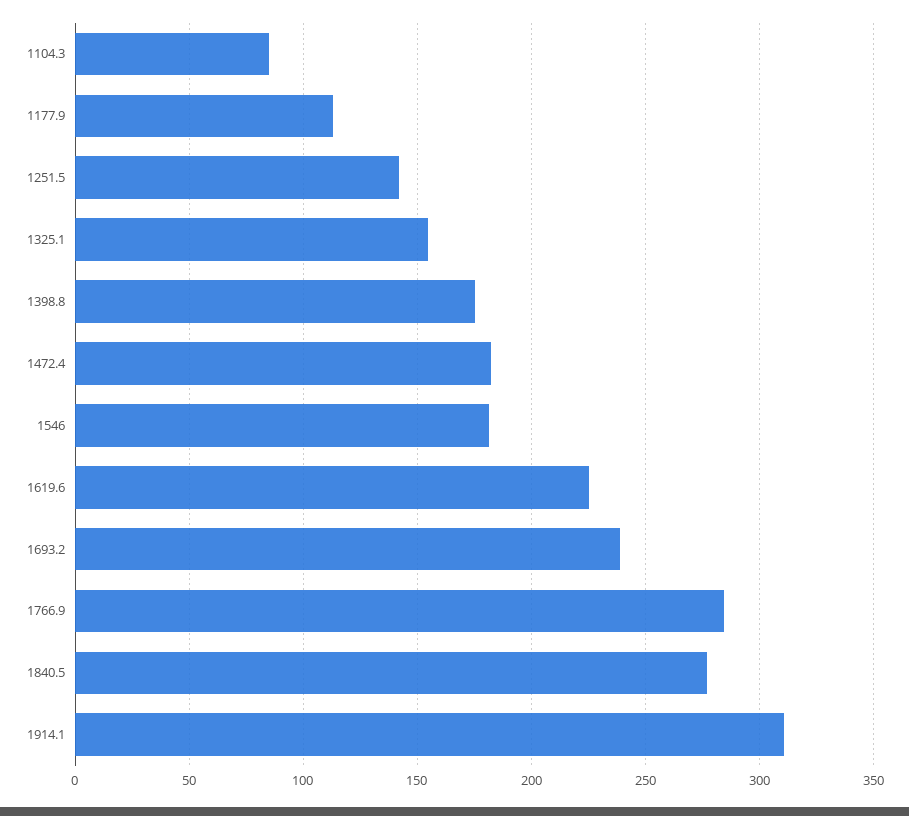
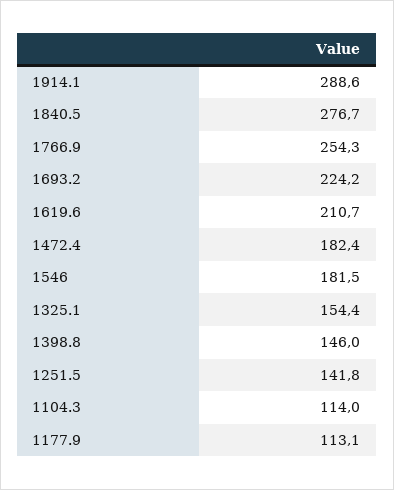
1104.3: 85 -> 114
1398.8: 175 -> 146
1619.6: 225 -> 210.7
1693.2: 240 -> 224.2
1766.9: 285 -> 254.3
1914.1: 310 -> 288.6

